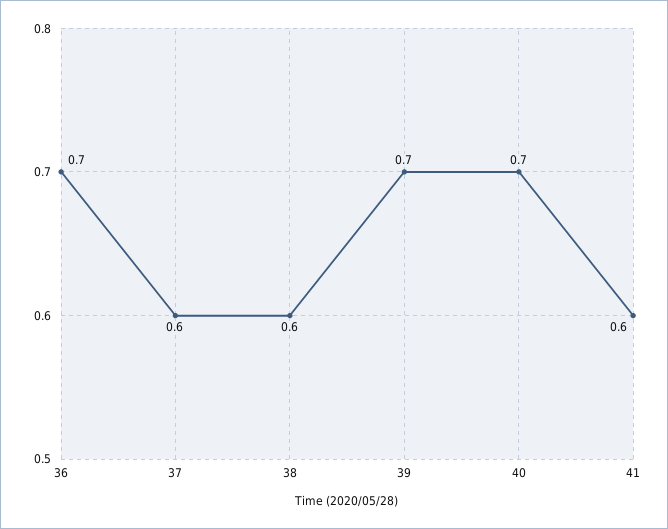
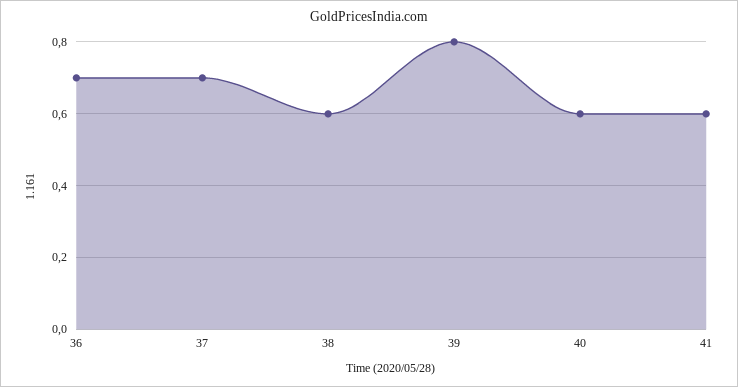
37: 0.6 -> 0.7
39: 0.7 -> 0.8
40: 0.7 -> 0.6

